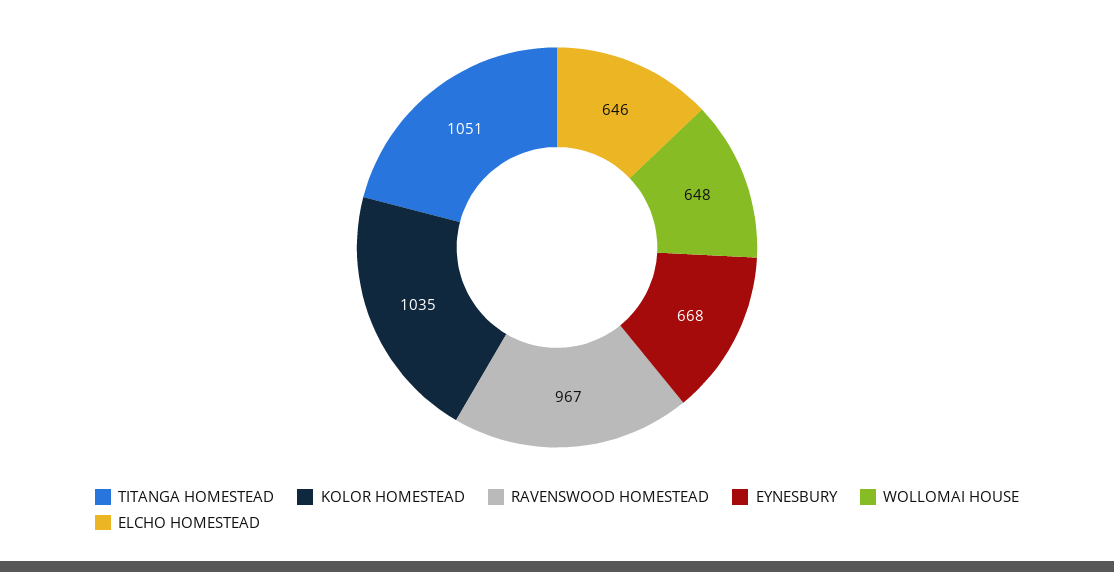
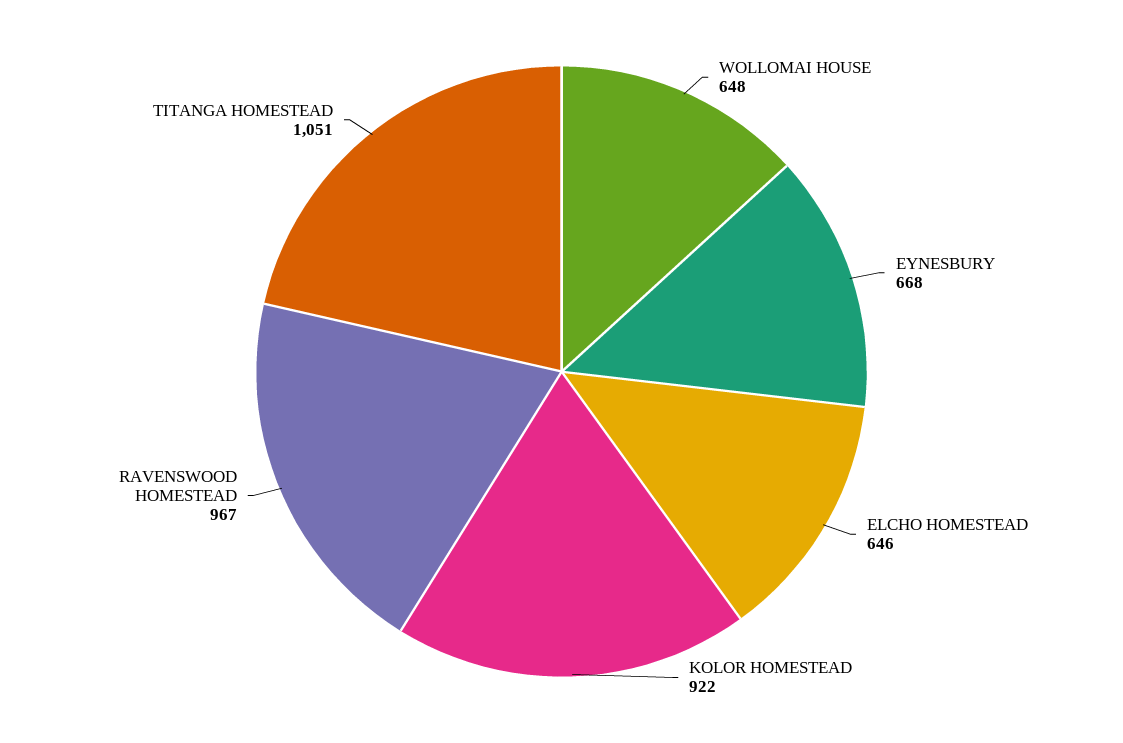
KOLOR HOMESTEAD: 1035 -> 922

